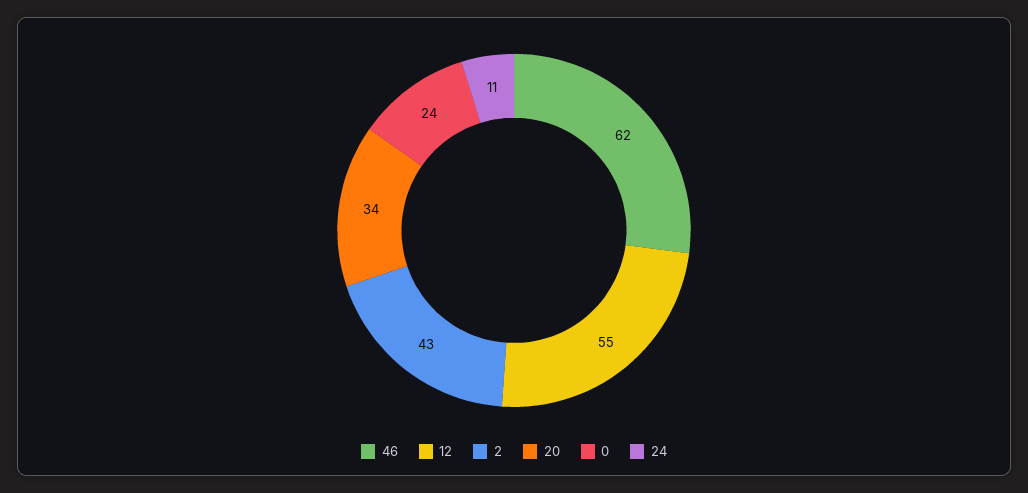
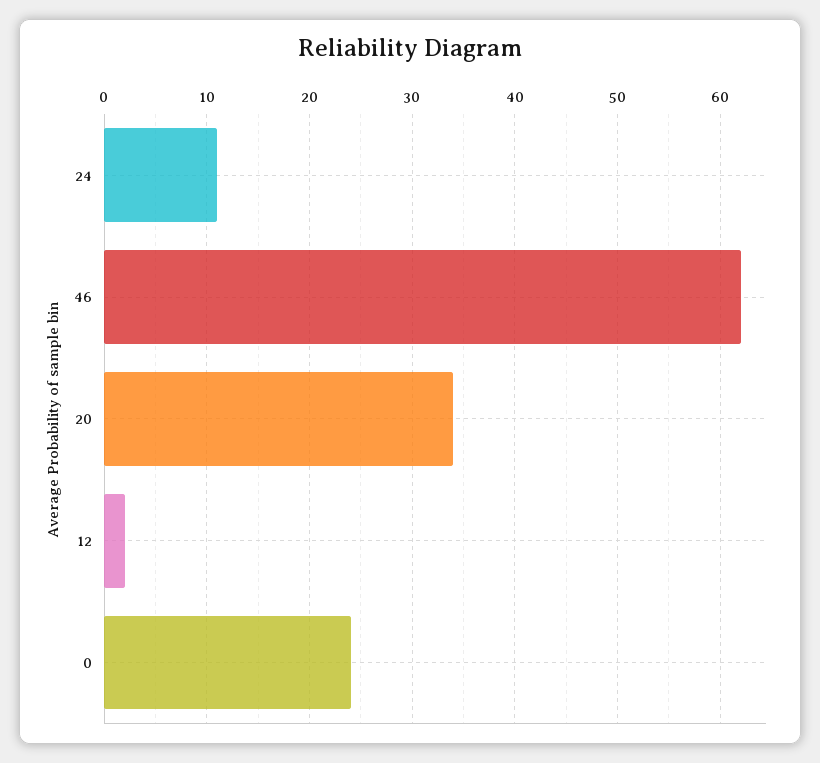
12: 55 -> 2
2: 43 -> none

